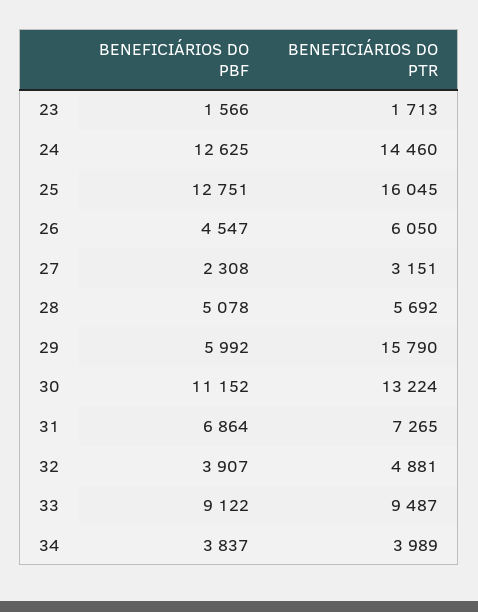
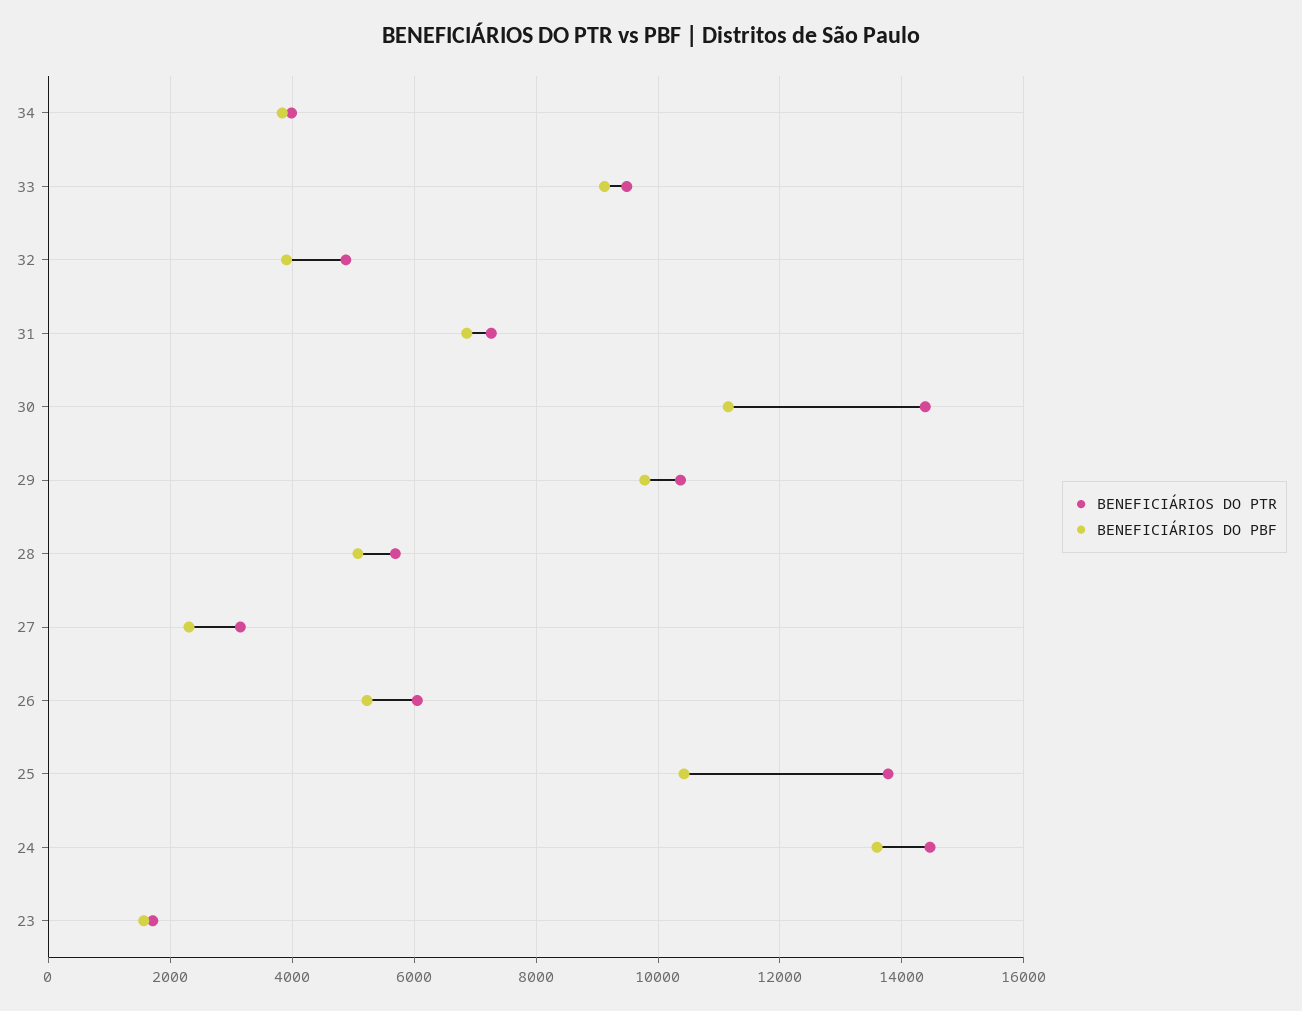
BENEFICIÁRIOS DO PBF, 24: 12625 -> 13600
BENEFICIÁRIOS DO PBF, 25: 12751 -> 10400
BENEFICIÁRIOS DO PTR, 25: 16045 -> 13800
BENEFICIÁRIOS DO PBF, 26: 4547 -> 5200
BENEFICIÁRIOS DO PBF, 29: 5992 -> 9800
BENEFICIÁRIOS DO PTR, 29: 15790 -> 10400
BENEFICIÁRIOS DO PTR, 30: 13224 -> 14400

